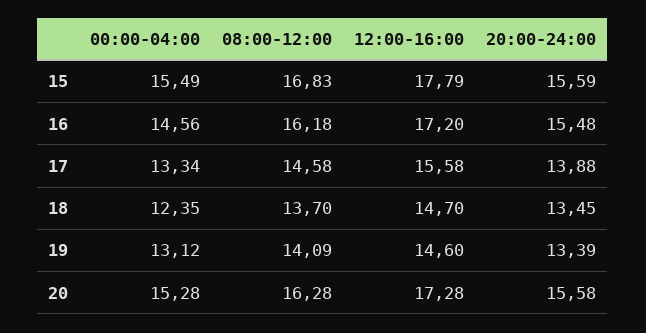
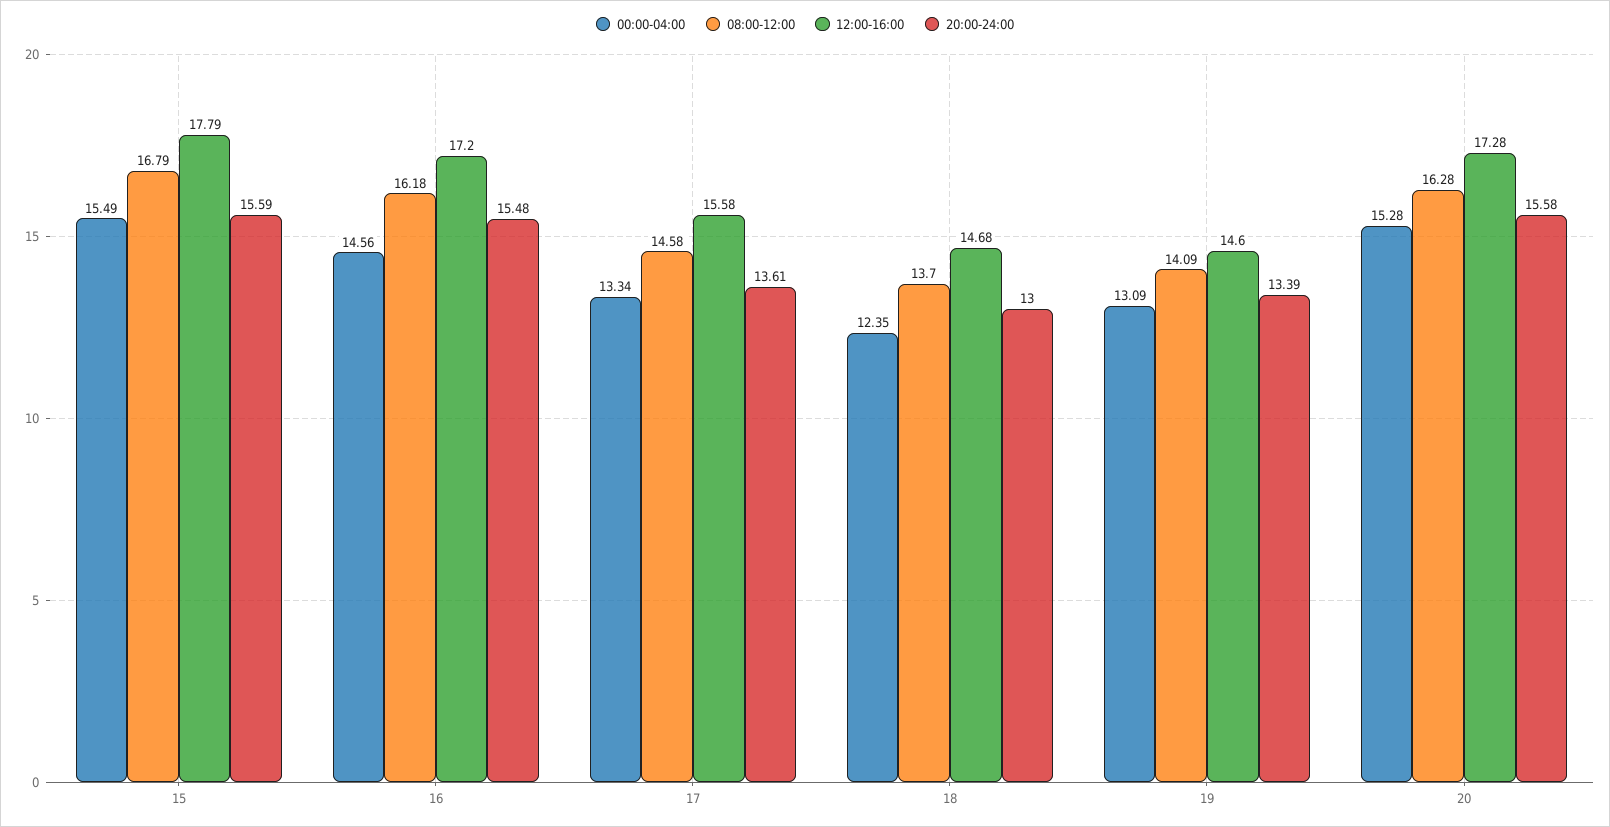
08:00-12:00, 15: 16.83 -> 16.79
20:00-24:00, 17: 13.88 -> 13.61
12:00-16:00, 18: 14.7 -> 14.68
20:00-24:00, 18: 13.45 -> 13
00:00-04:00, 19: 13.12 -> 13.09

